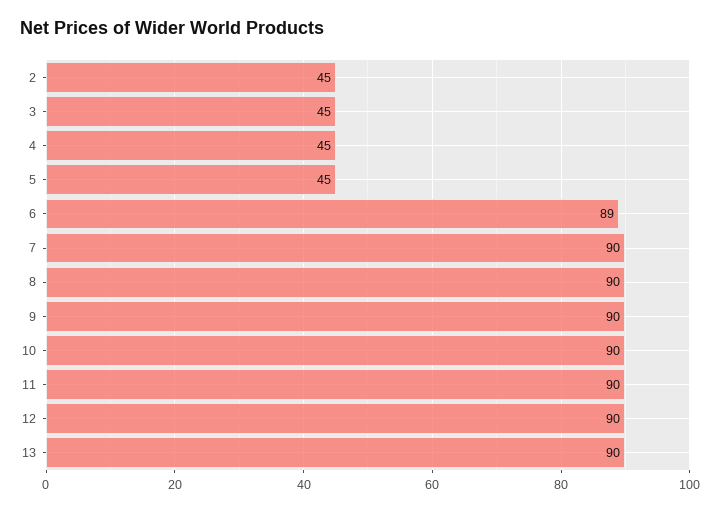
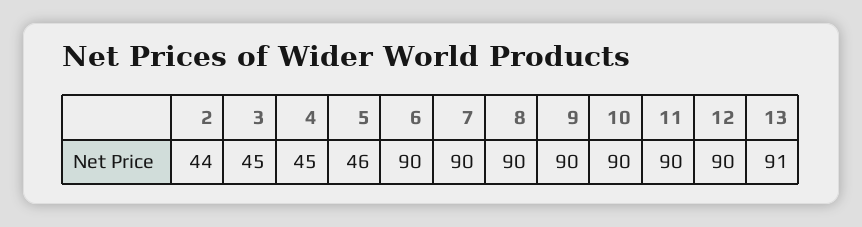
2: 45 -> 44
5: 45 -> 46
6: 89 -> 90
13: 90 -> 91

